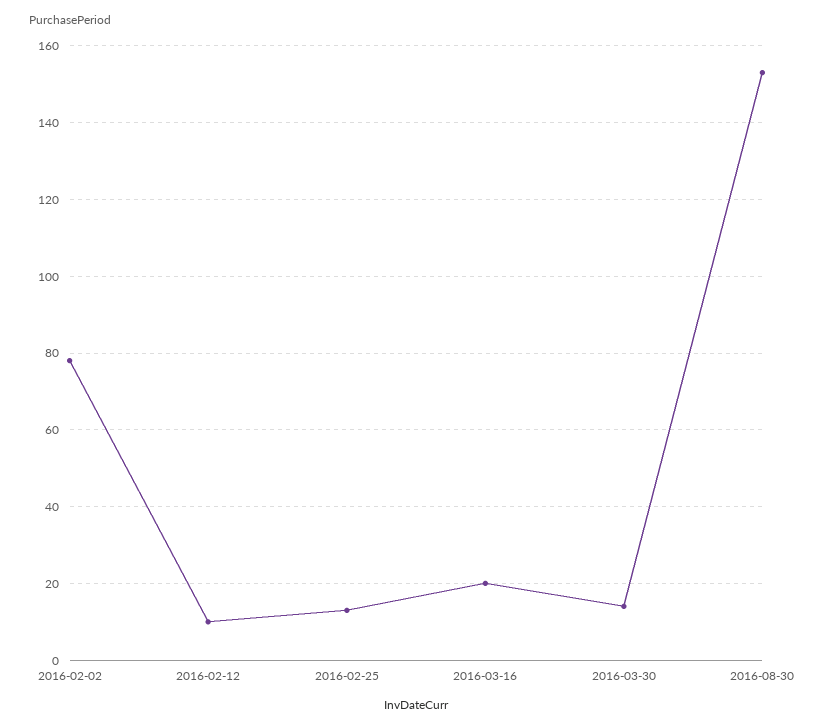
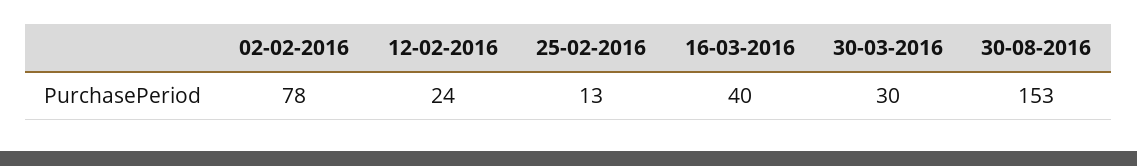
2016-02-12: 10 -> 24
2016-03-16: 20 -> 40
2016-03-30: 15 -> 30

